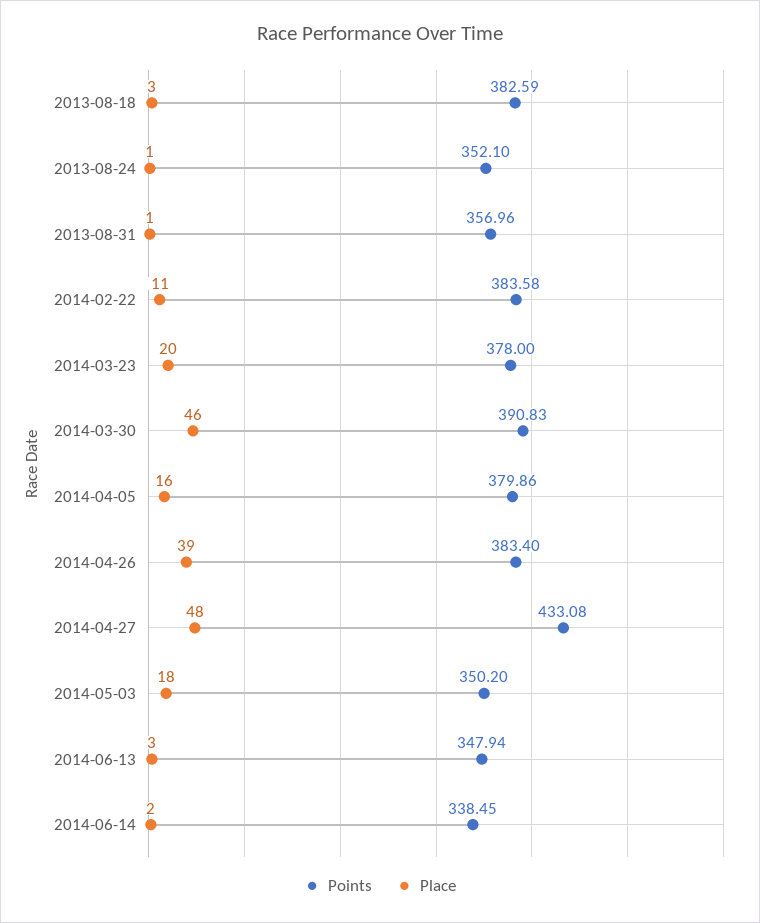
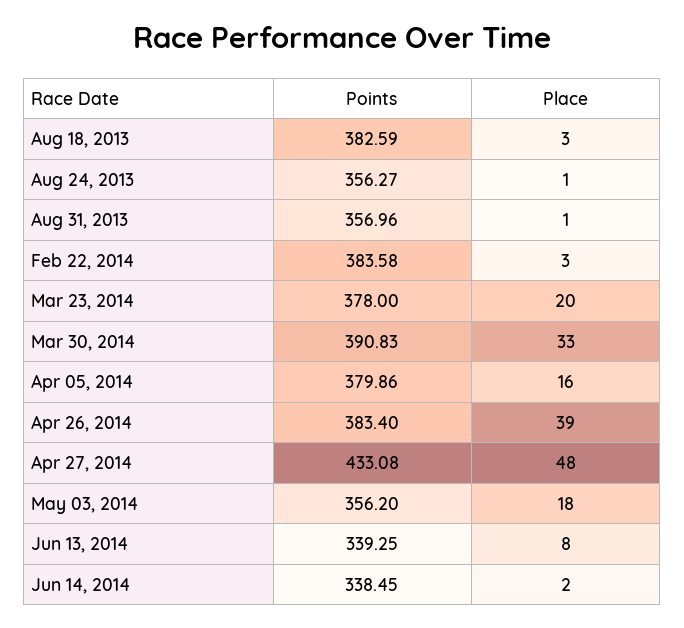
Points, 2013-08-24: 352.1 -> 356.27
Place, 2014-02-22: 11 -> 3
Place, 2014-03-30: 46 -> 33
Points, 2014-05-03: 350.2 -> 356.2
Points, 2014-06-13: 347.94 -> 339.25
Place, 2014-06-13: 3 -> 8

